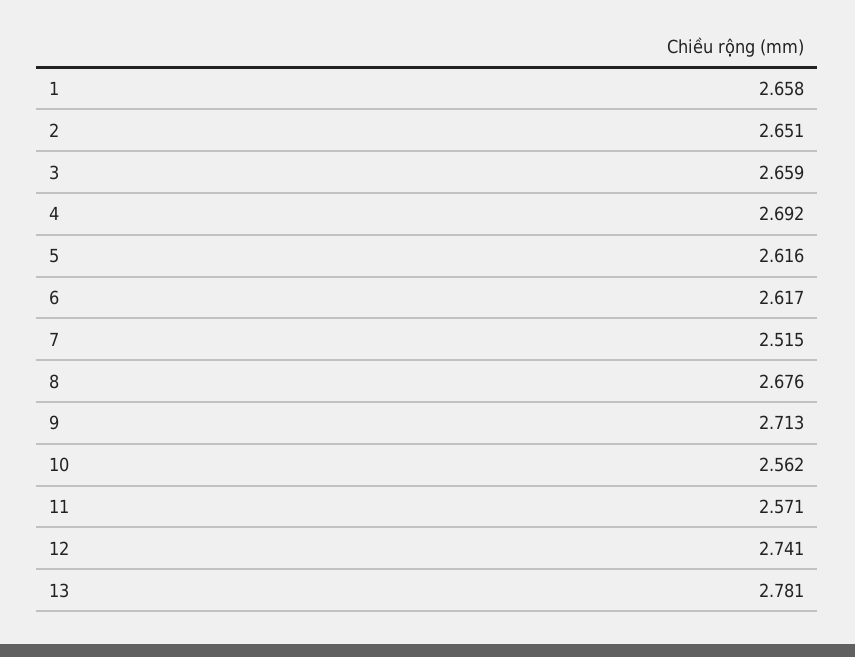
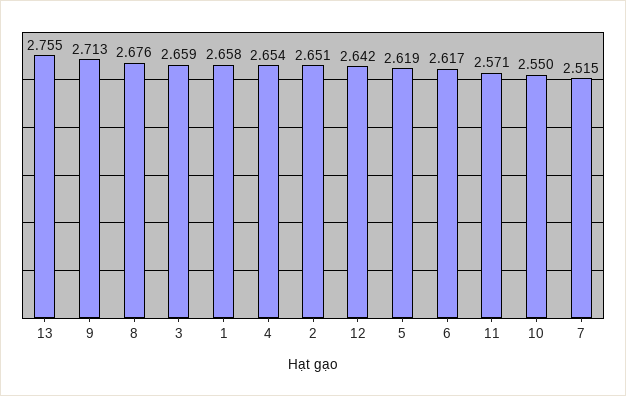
4: 2.692 -> 2.654
5: 2.616 -> 2.619
10: 2.562 -> 2.55
12: 2.741 -> 2.642
13: 2.781 -> 2.755

